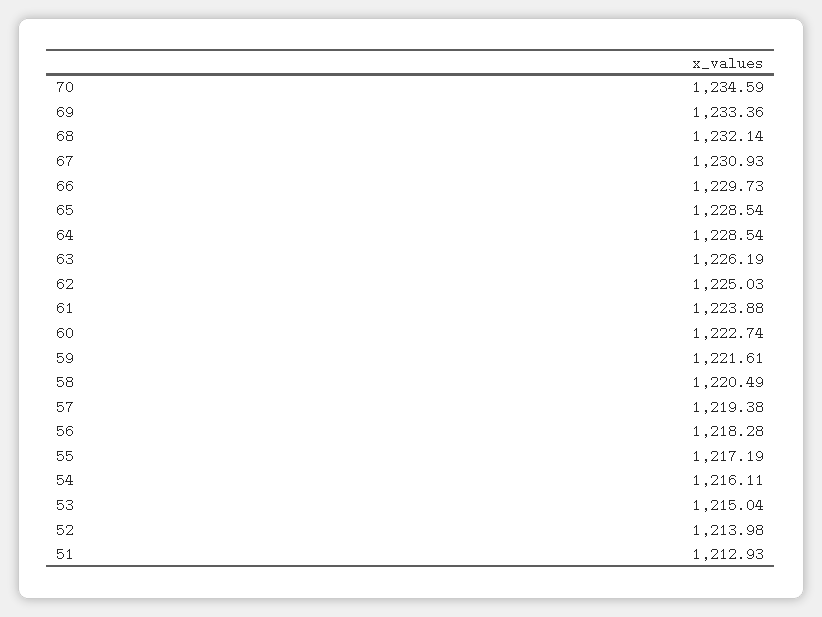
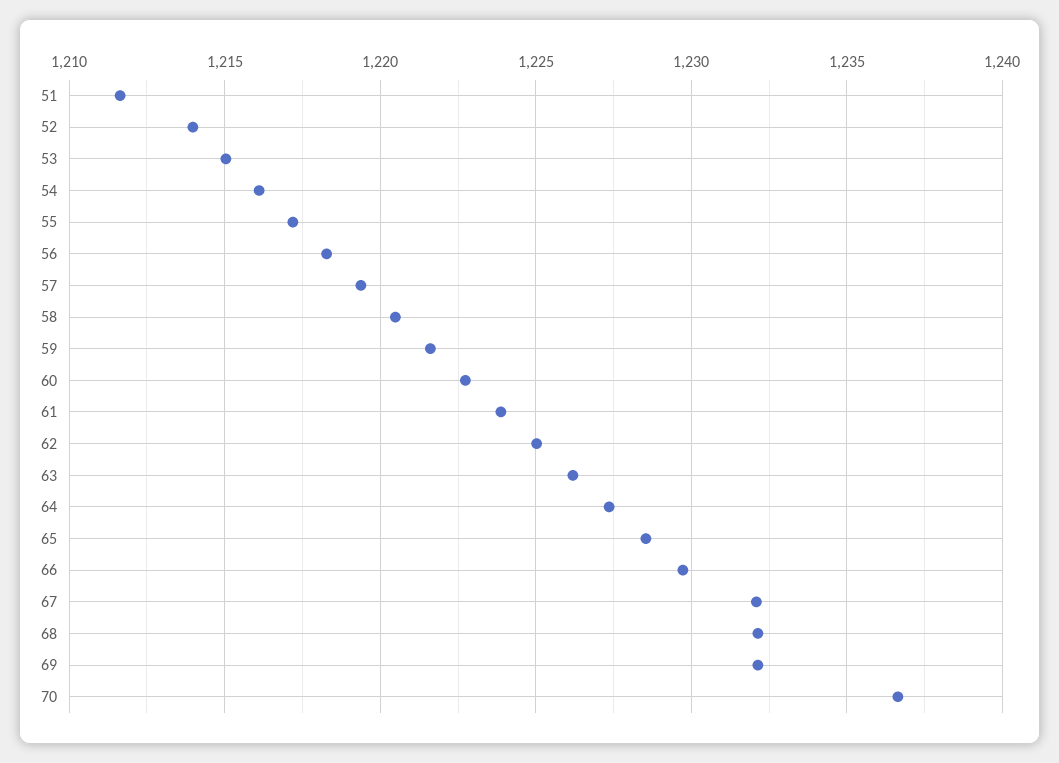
70: 1234.59 -> 1236.5
69: 1233.36 -> 1232
67: 1230.93 -> 1232
64: 1228.54 -> 1227.5
51: 1212.93 -> 1211.5

